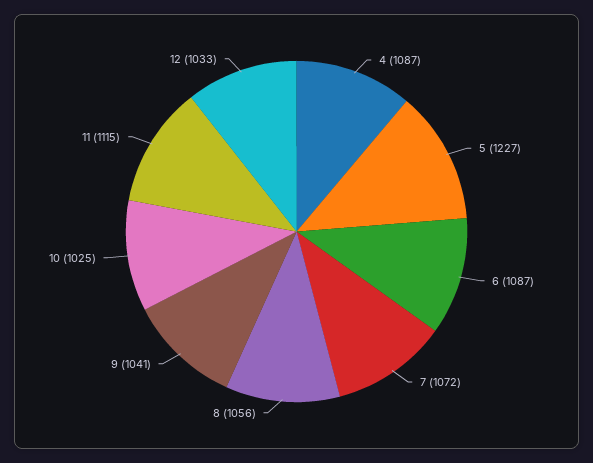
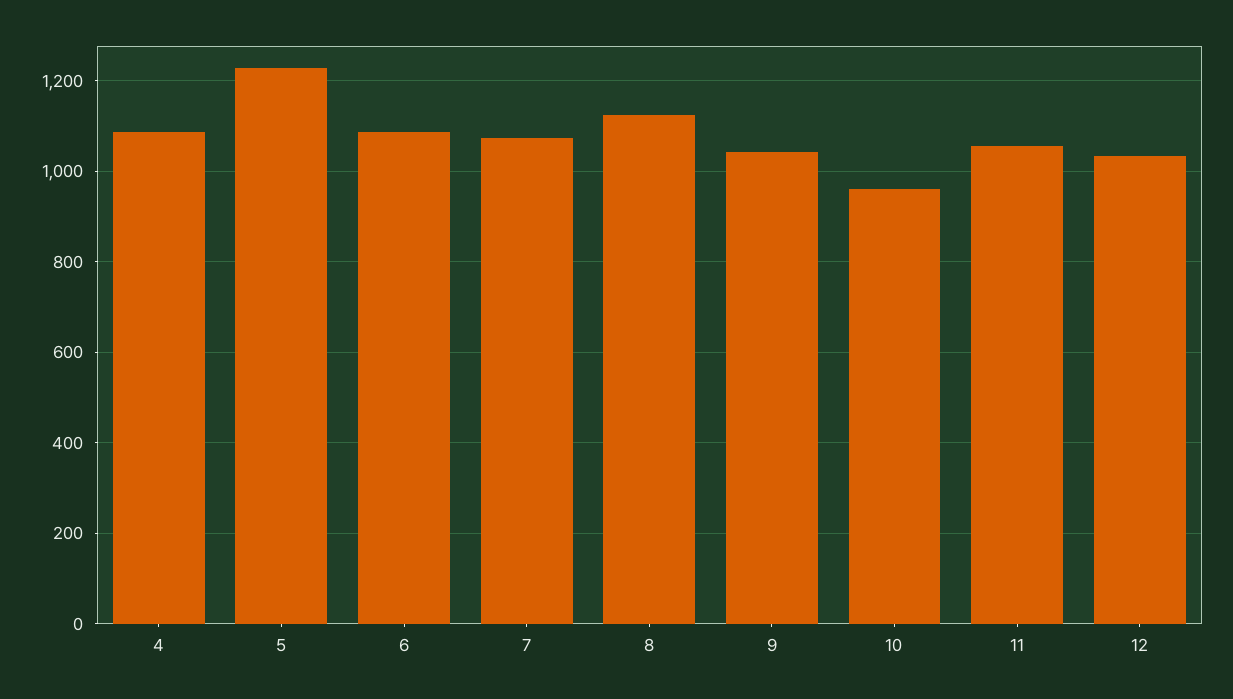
8: 1056 -> 1120
10: 1025 -> 960
11: 1115 -> 1060

